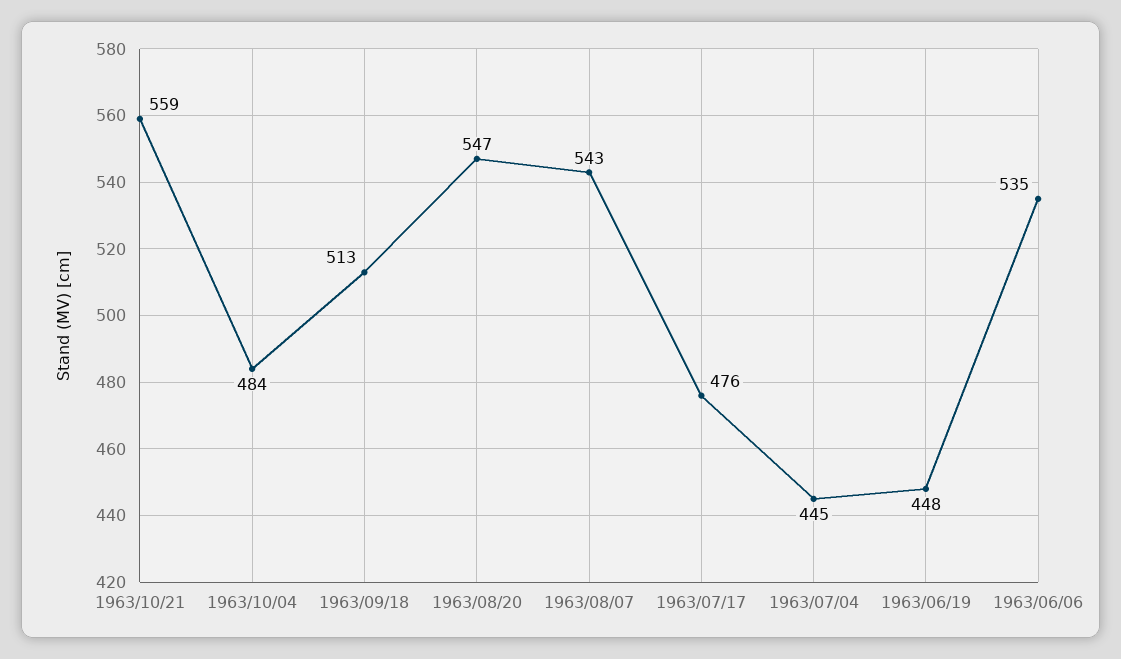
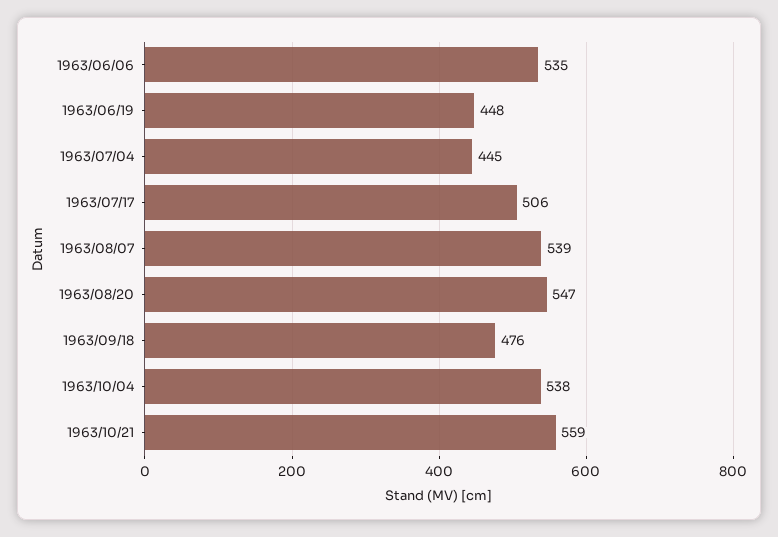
1963/10/04: 484 -> 538
1963/09/18: 513 -> 476
1963/08/07: 543 -> 539
1963/07/17: 476 -> 506

